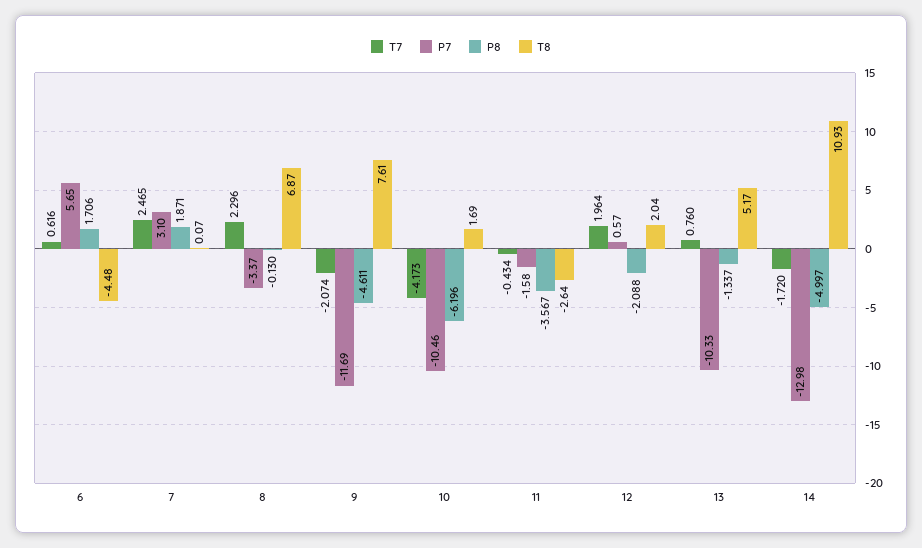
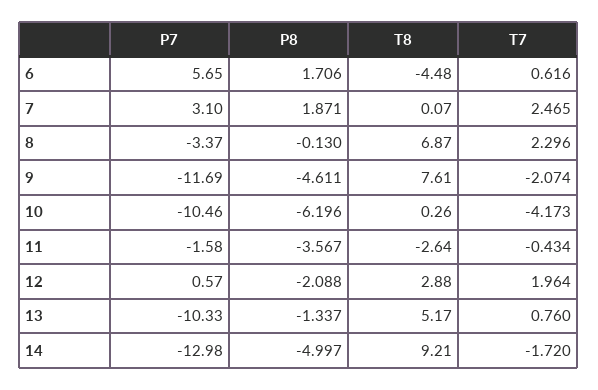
T8, 10: 1.69 -> 0.26
T8, 12: 2.04 -> 2.88
T8, 14: 10.93 -> 9.21

